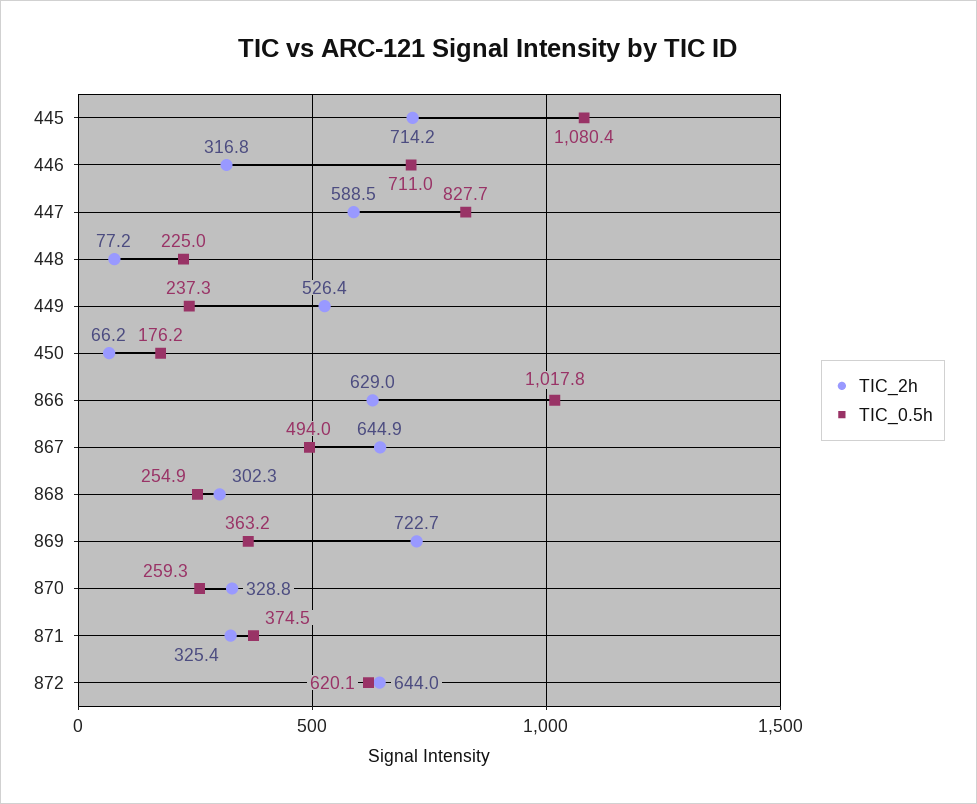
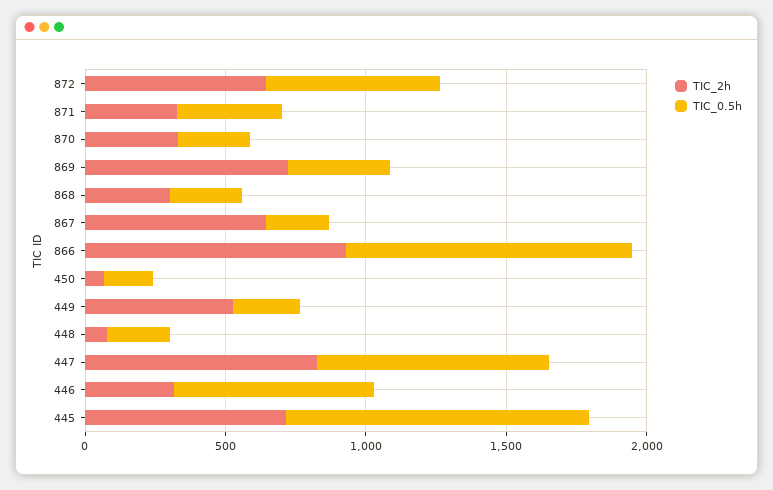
TIC_2h, 447: 588.5 -> 800
TIC_2h, 866: 629 -> 900
TIC_0.5h, 867: 494 -> 200

